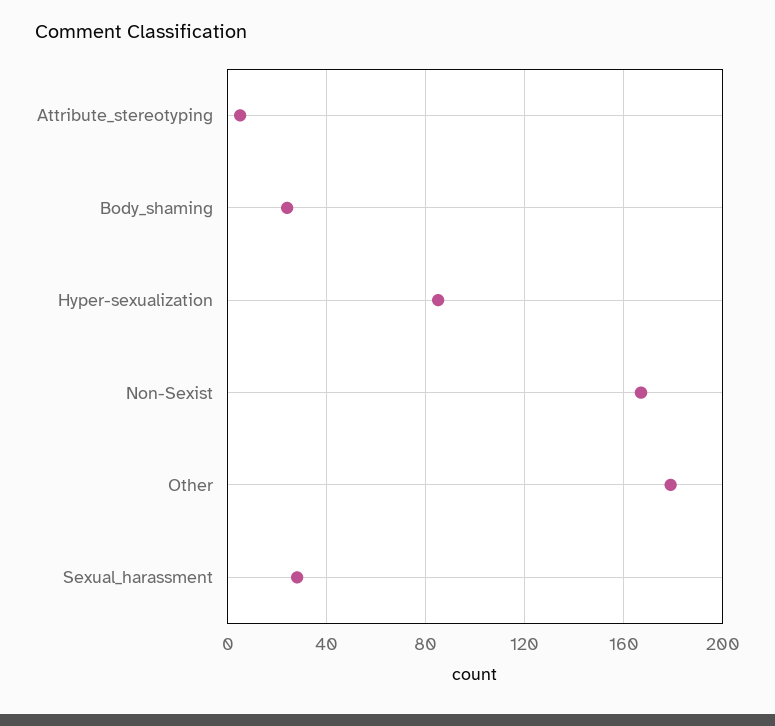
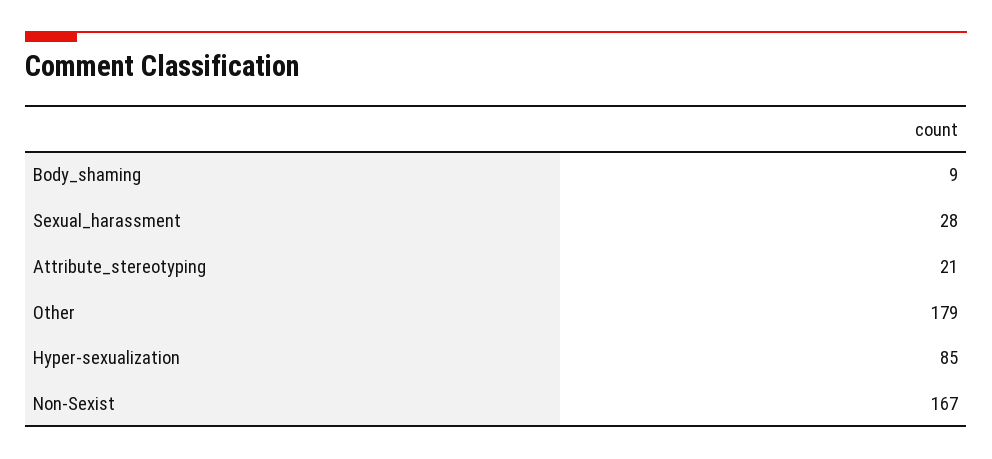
Attribute_stereotyping: 5 -> 21
Body_shaming: 25 -> 9

